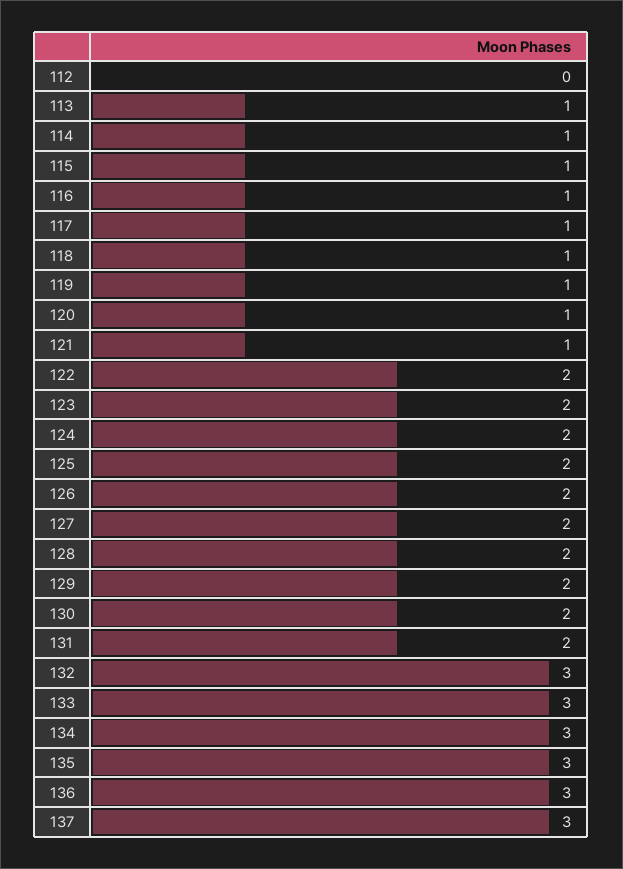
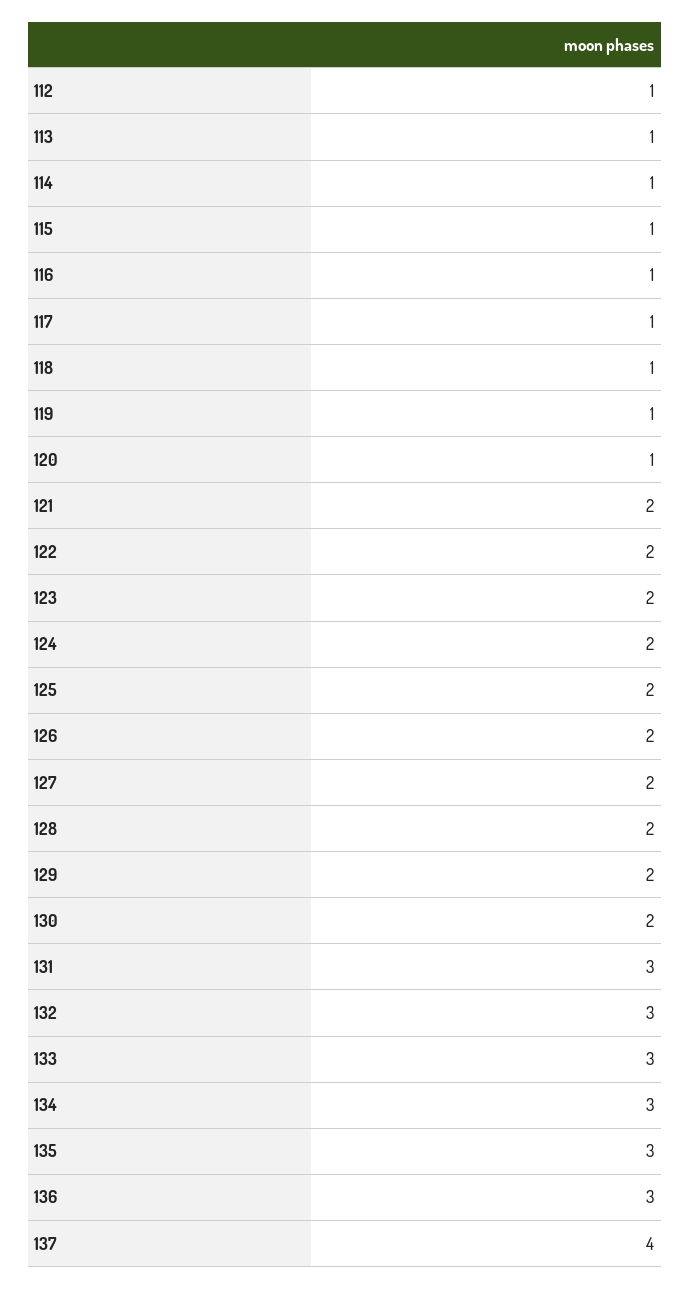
112: 0 -> 1
121: 1 -> 2
131: 2 -> 3
137: 3 -> 4

